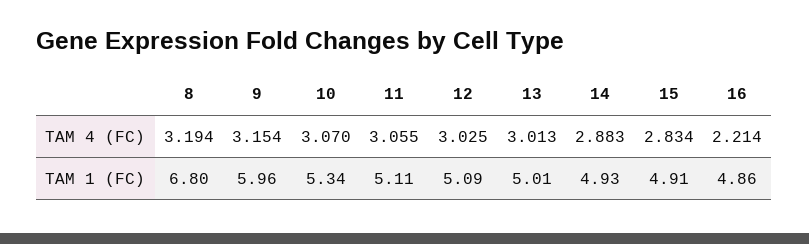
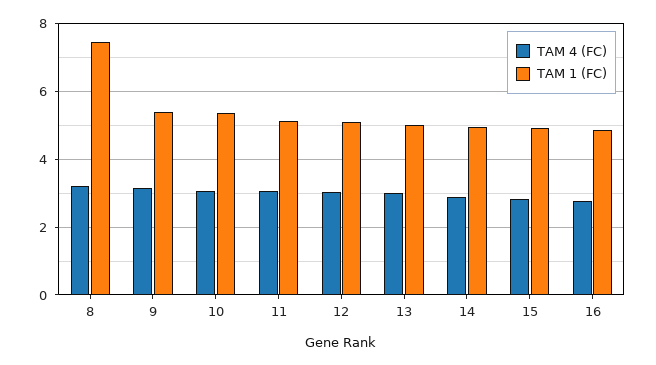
TAM 4 (FC), 16: 2.214 -> 2.8
TAM 1 (FC), 8: 6.8 -> 7.4
TAM 1 (FC), 9: 5.96 -> 5.4

